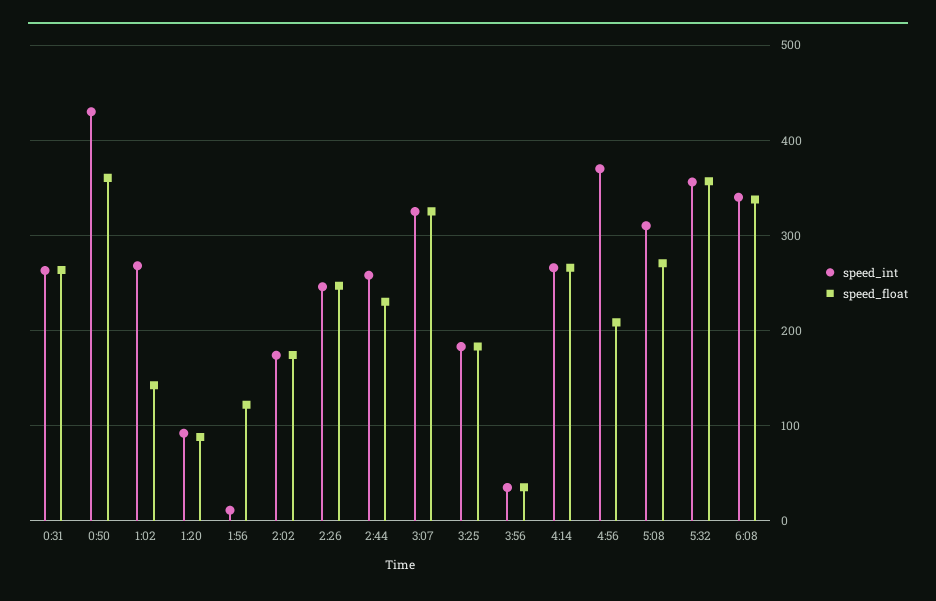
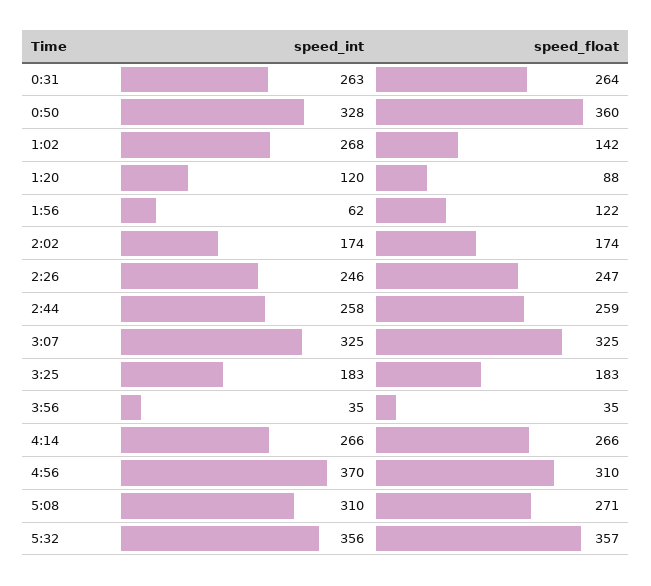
speed_int, 0:50: 430 -> 328
speed_int, 1:20: 90 -> 120
speed_int, 1:56: 10 -> 62
speed_float, 2:44: 230 -> 259
speed_float, 4:56: 210 -> 310
speed_int, 6:08: 340 -> none
speed_float, 6:08: 340 -> none

